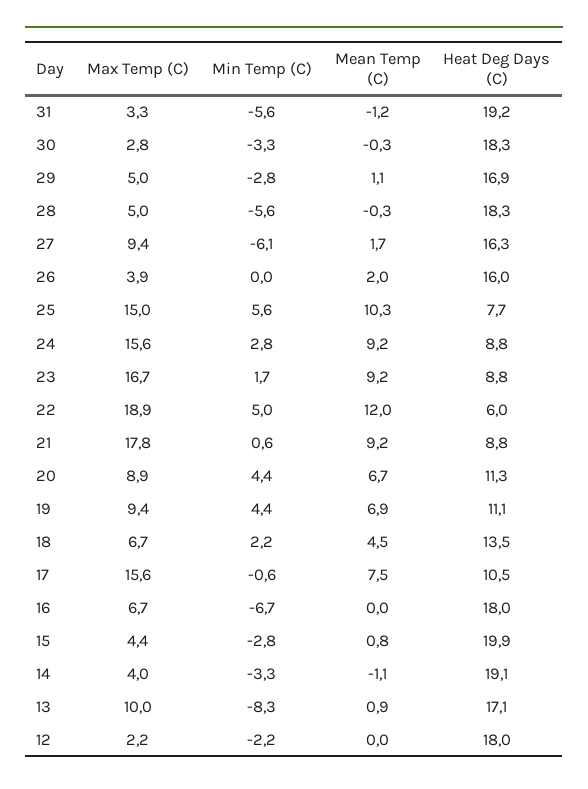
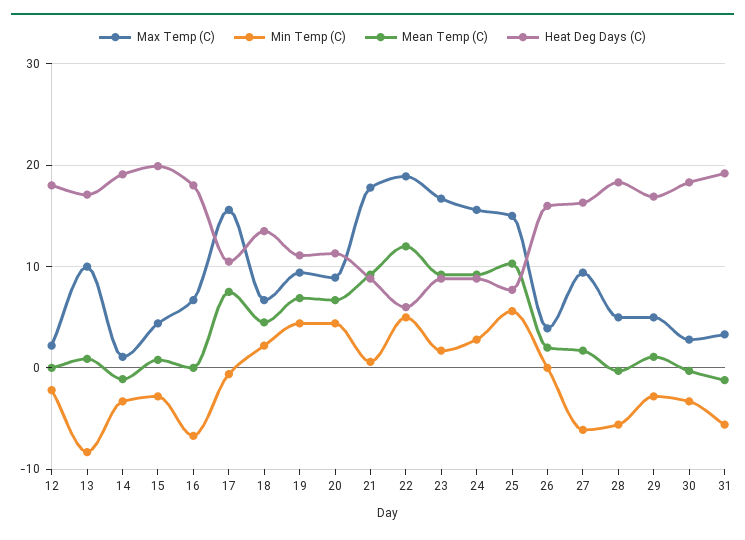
Max Temp (C), 14: 4 -> 1

